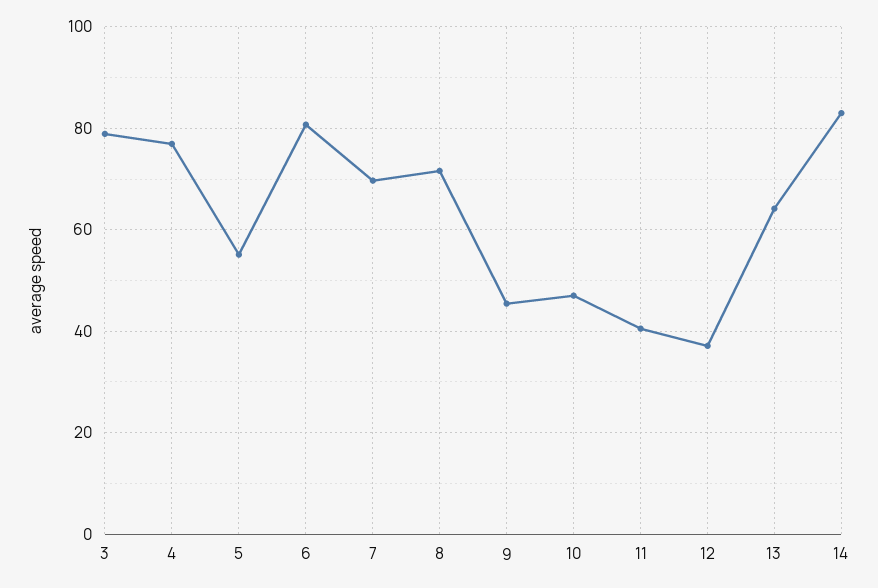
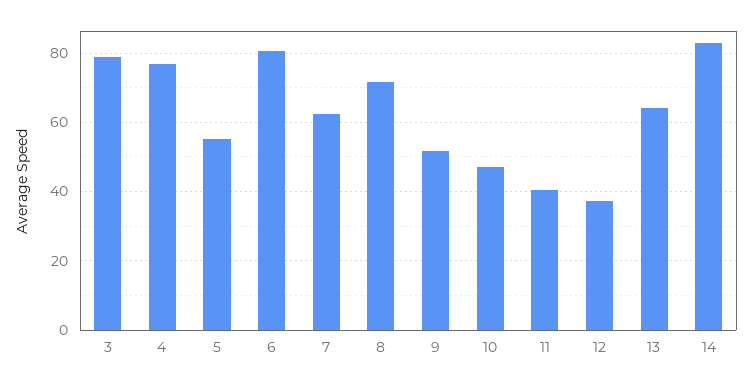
7: 70 -> 62
9: 46 -> 52

